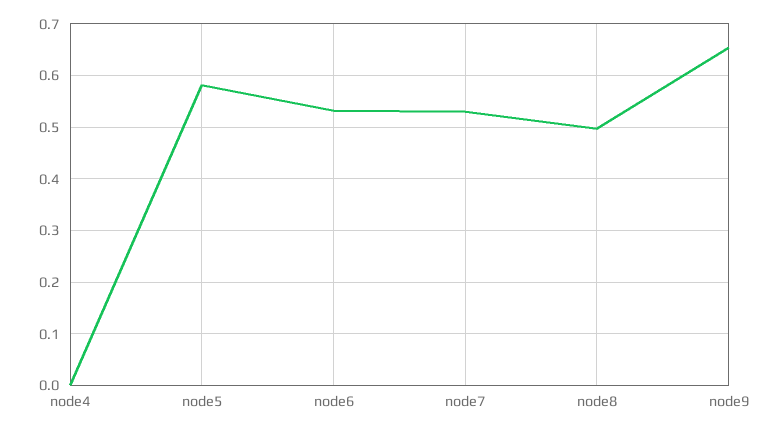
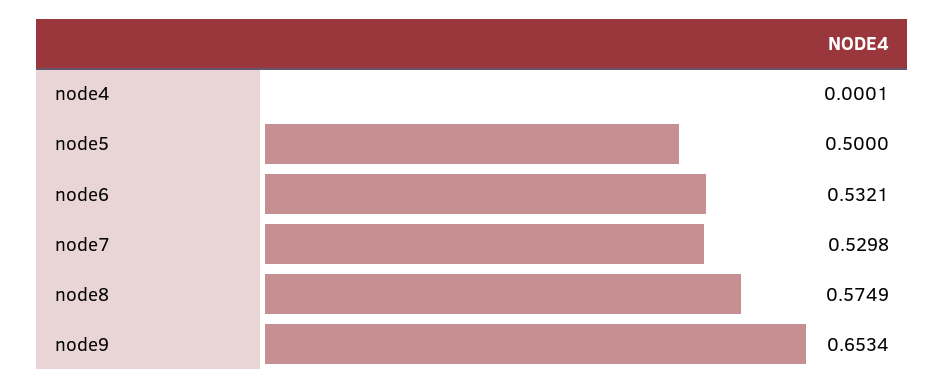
node5: 0.58 -> 0.5
node8: 0.5 -> 0.5749

